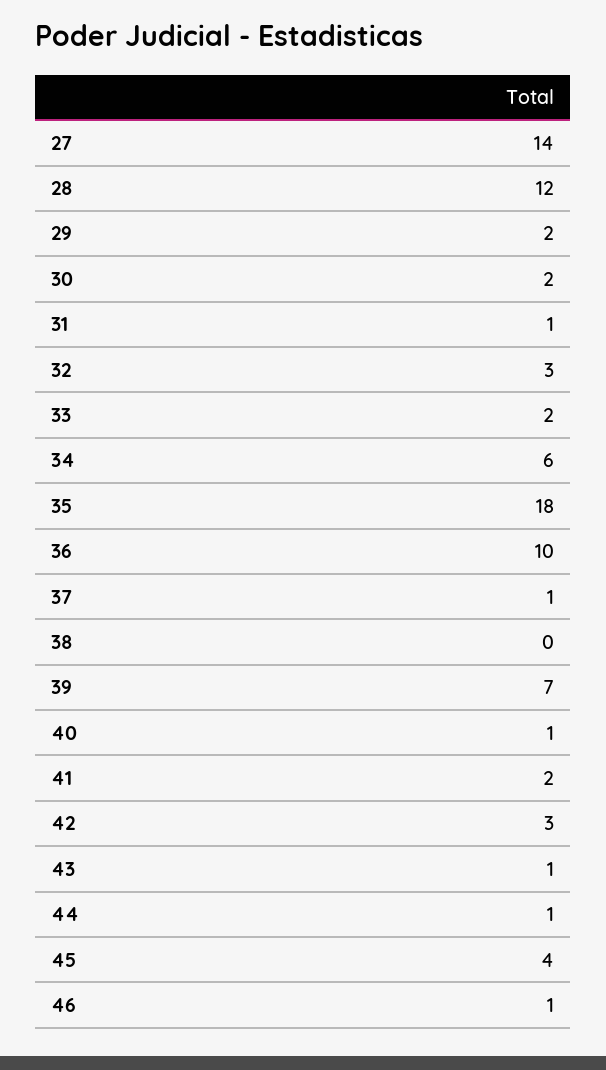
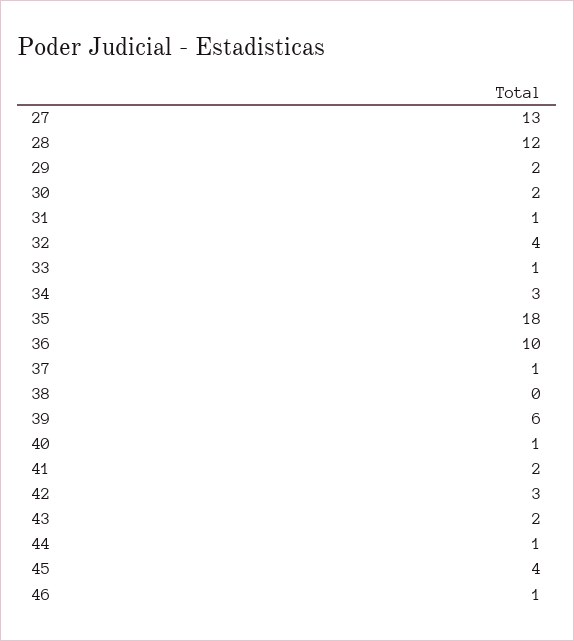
27: 14 -> 13
32: 3 -> 4
33: 2 -> 1
34: 6 -> 3
39: 7 -> 6
43: 1 -> 2

